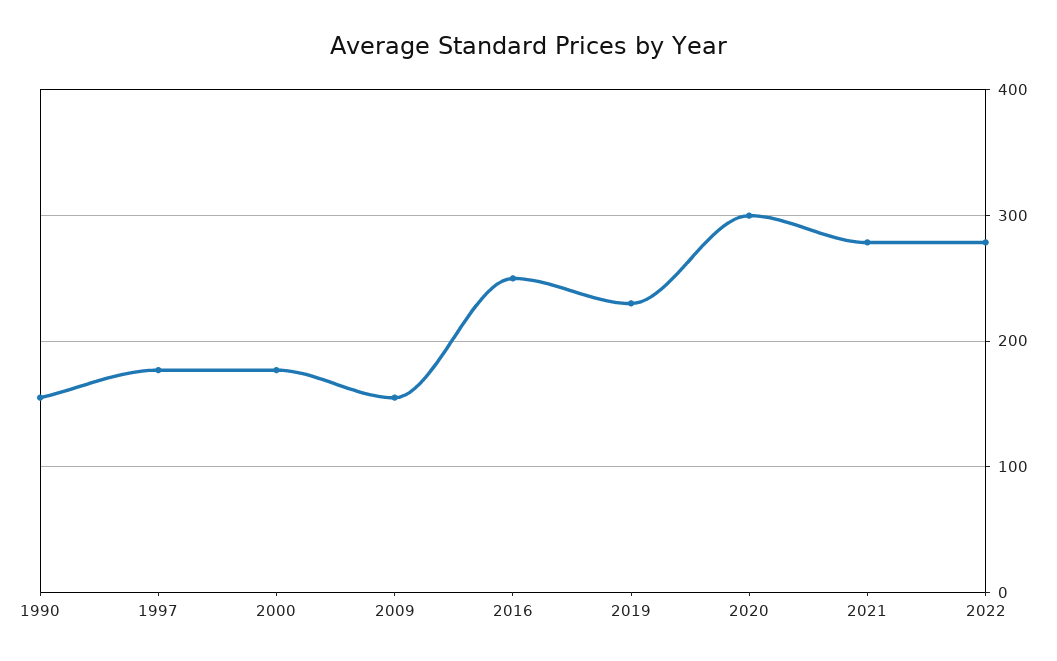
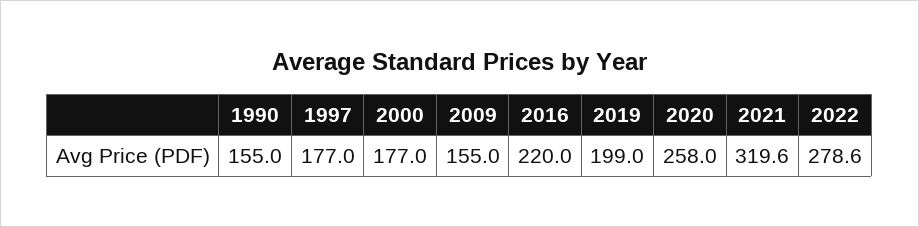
2016: 250 -> 220
2019: 230 -> 199
2020: 300 -> 258
2021: 280 -> 319.6

